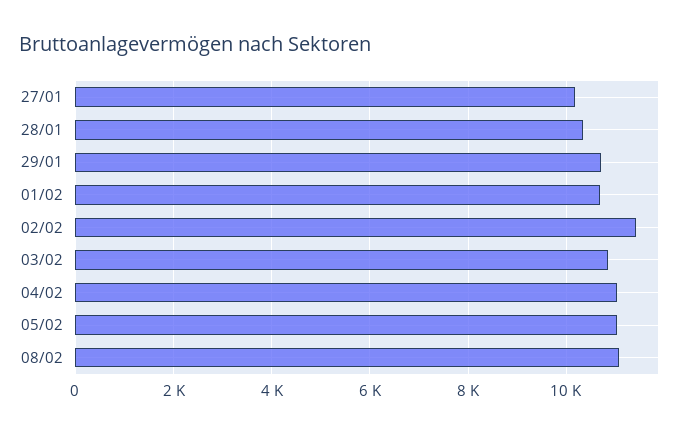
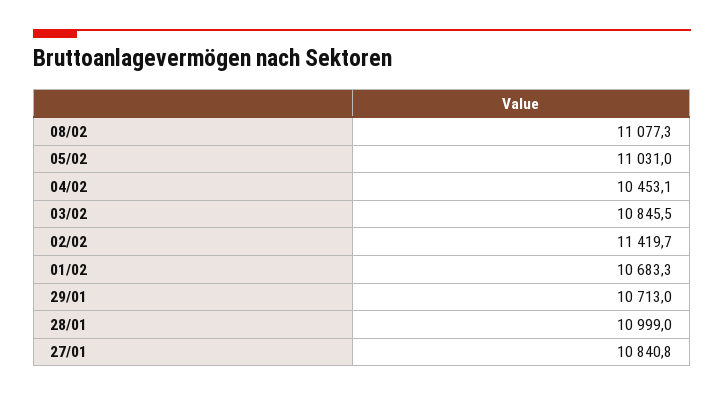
27/01: 10200 -> 10840.8
28/01: 10400 -> 10999
04/02: 11000 -> 10453.1

